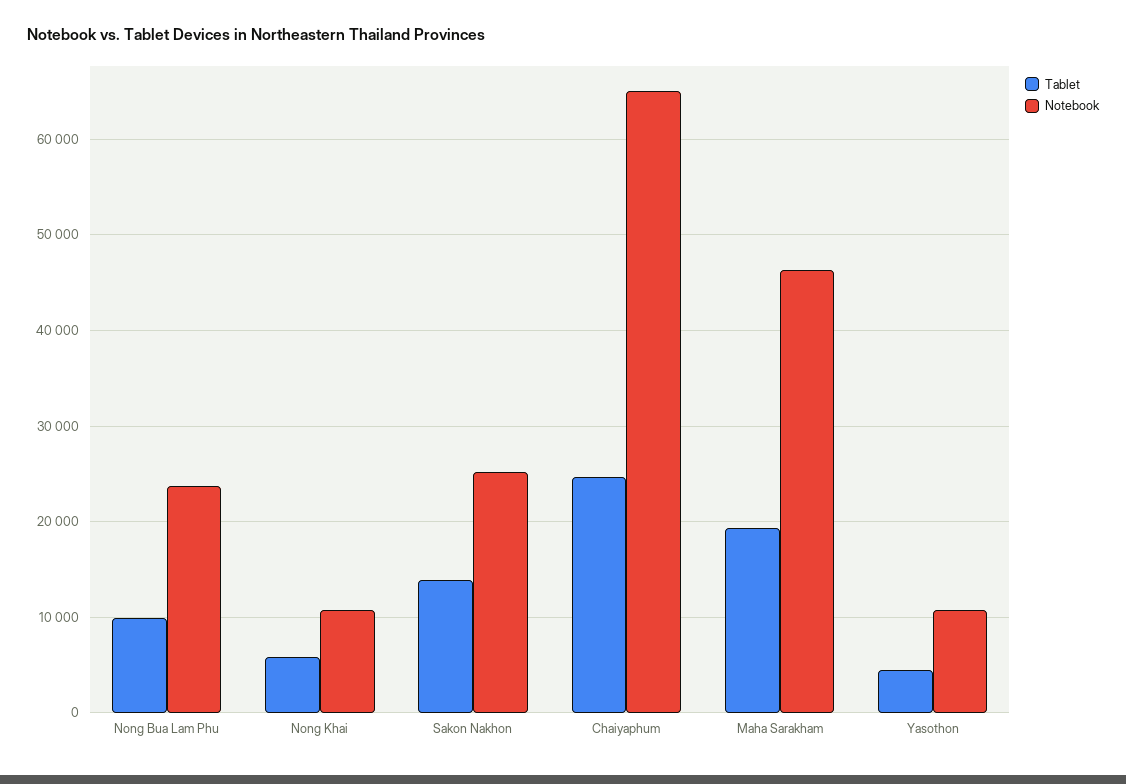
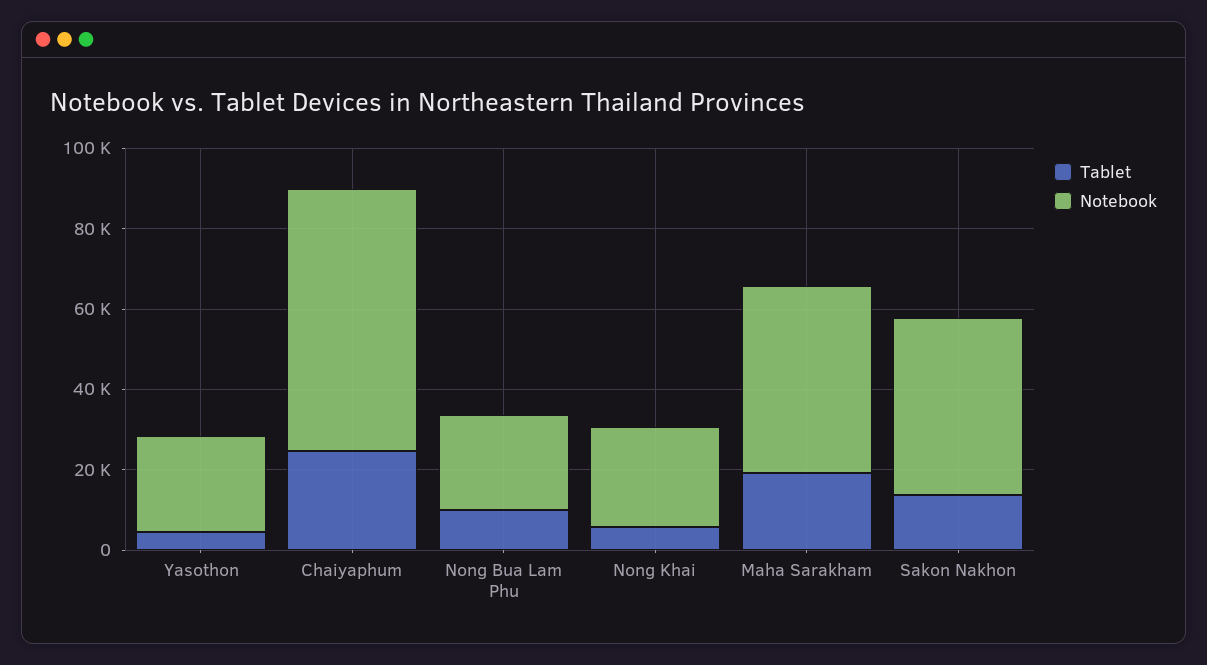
Notebook, Nong Khai: 11000 -> 25000
Notebook, Sakon Nakhon: 25000 -> 45000
Notebook, Yasothon: 11000 -> 25000

